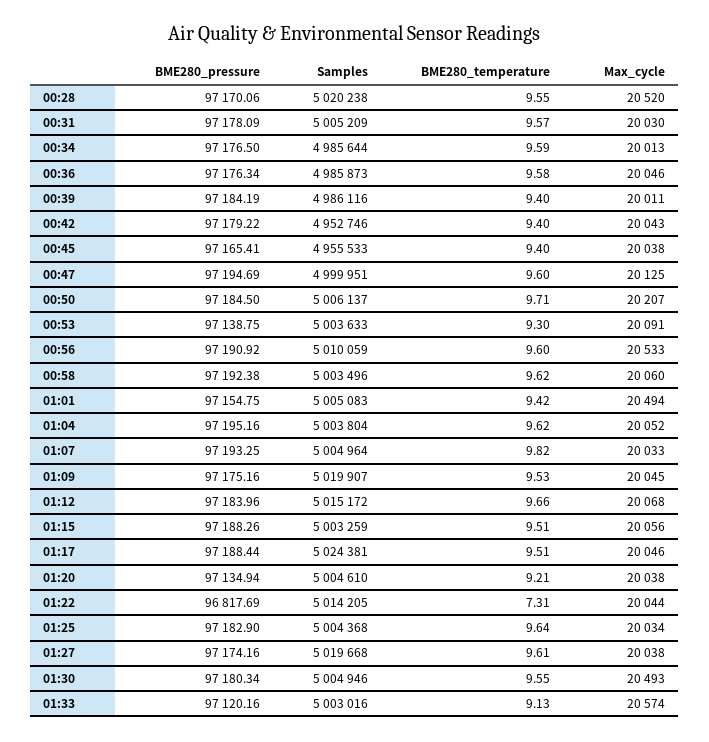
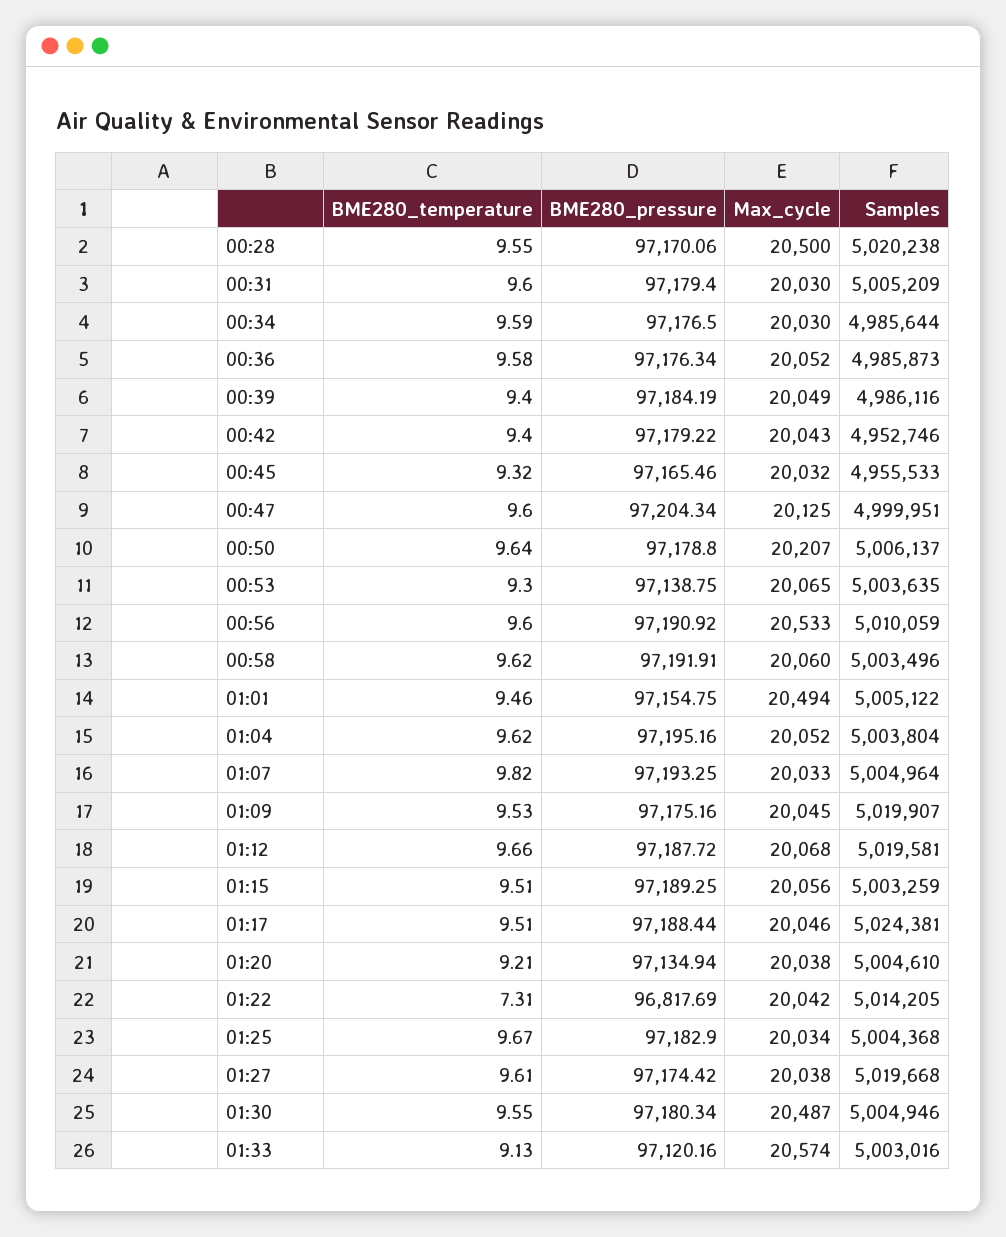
Max_cycle, 00:28: 20520 -> 20500
BME280_pressure, 00:31: 97178.09 -> 97179.4
BME280_temperature, 00:31: 9.57 -> 9.6
Max_cycle, 00:34: 20013 -> 20030
Max_cycle, 00:36: 20046 -> 20052
Max_cycle, 00:39: 20011 -> 20049
BME280_pressure, 00:45: 97165.41 -> 97165.46
BME280_temperature, 00:45: 9.4 -> 9.32
Max_cycle, 00:45: 20038 -> 20032
BME280_pressure, 00:47: 97194.69 -> 97204.34
BME280_pressure, 00:50: 97184.5 -> 97178.8
BME280_temperature, 00:50: 9.71 -> 9.64
Samples, 00:53: 5003633 -> 5003635
Max_cycle, 00:53: 20091 -> 20065
BME280_pressure, 00:58: 97192.38 -> 97191.91
Samples, 01:01: 5005083 -> 5005122
BME280_temperature, 01:01: 9.42 -> 9.46
BME280_pressure, 01:12: 97183.96 -> 97187.72
Samples, 01:12: 5015172 -> 5019581
BME280_pressure, 01:15: 97188.26 -> 97189.25
Max_cycle, 01:22: 20044 -> 20042
BME280_temperature, 01:25: 9.64 -> 9.67
BME280_pressure, 01:27: 97174.16 -> 97174.42
Max_cycle, 01:30: 20493 -> 20487

